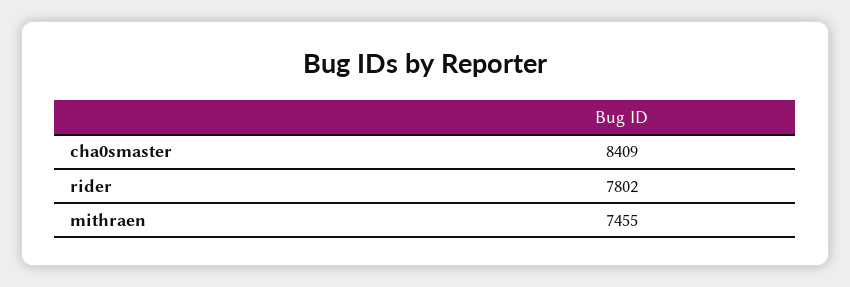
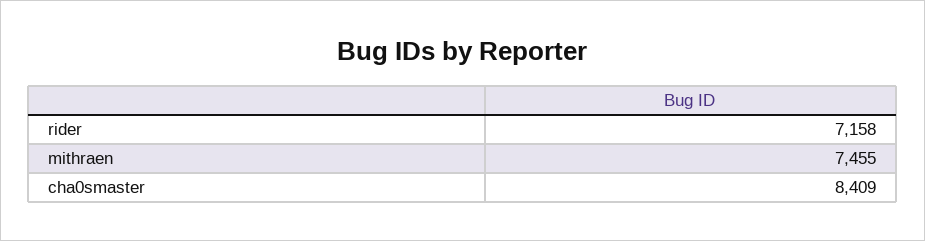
rider: 7802 -> 7158

